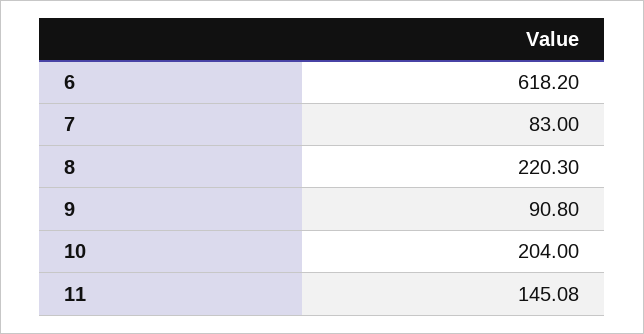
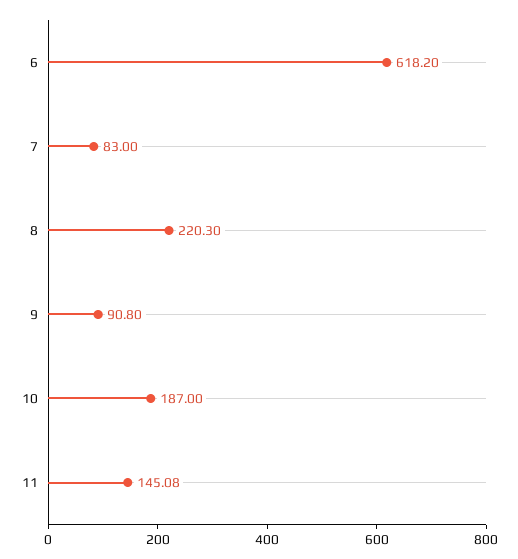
10: 204 -> 187

